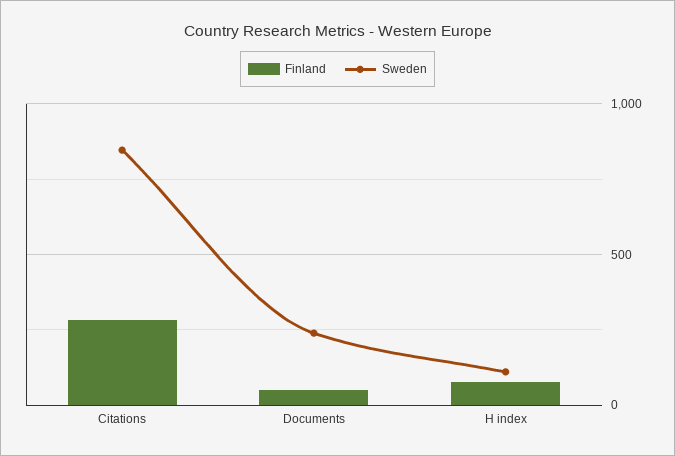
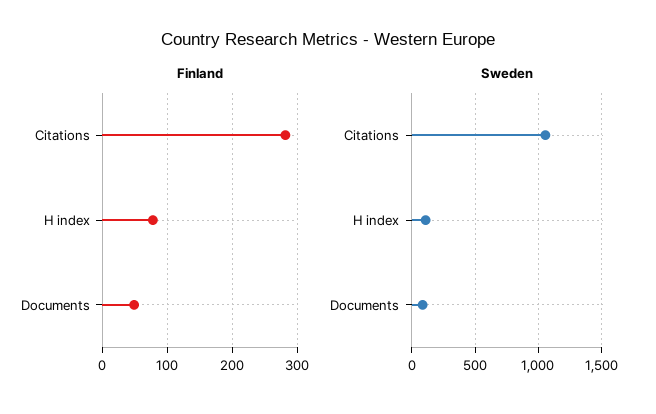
Sweden, Citations: 850 -> 1050
Sweden, Documents: 250 -> 100

